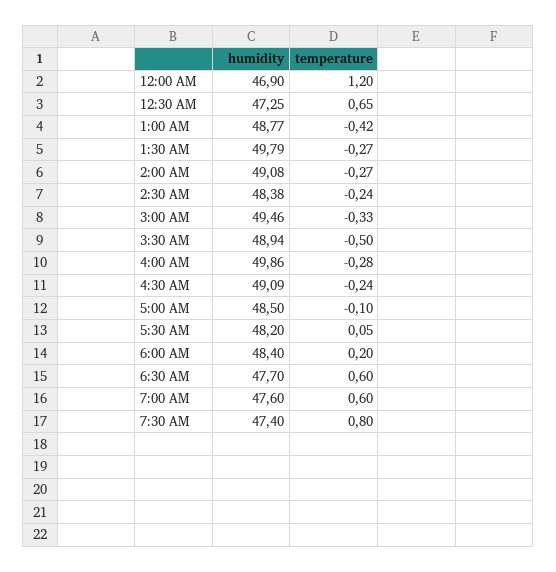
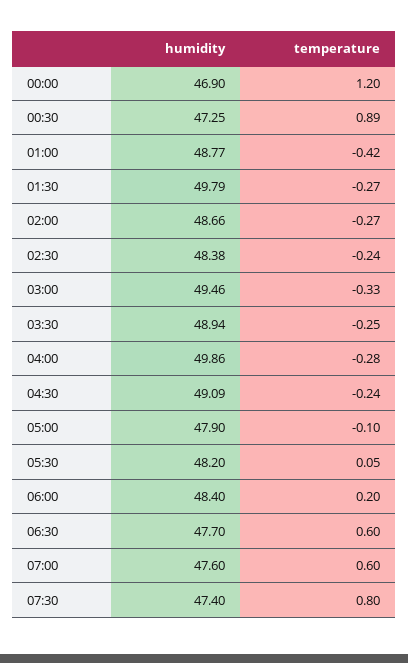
temperature, 12:30 AM: 0.65 -> 0.89
humidity, 2:00 AM: 49.08 -> 48.66
temperature, 3:30 AM: -0.5 -> -0.25
humidity, 5:00 AM: 48.5 -> 47.9

